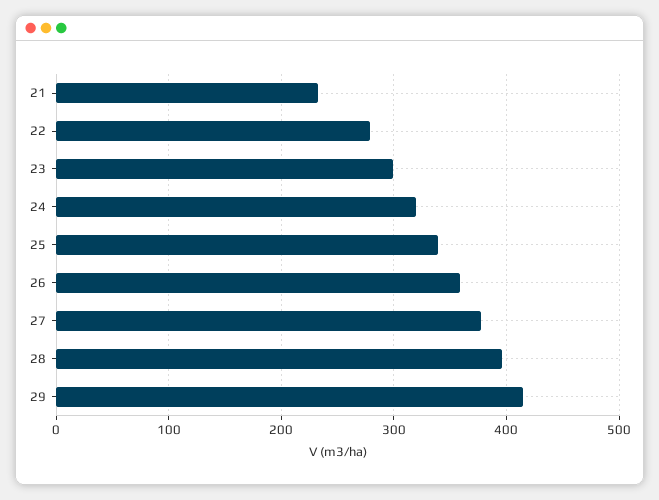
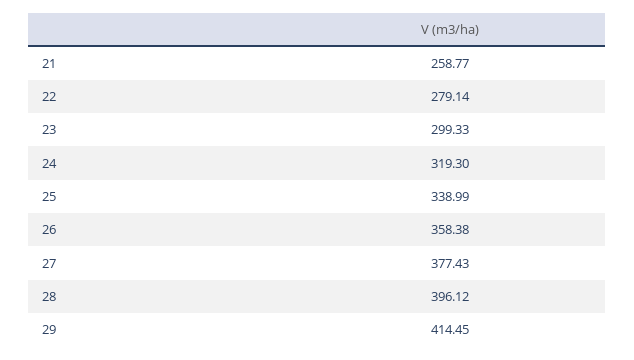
21: 230 -> 258.77

